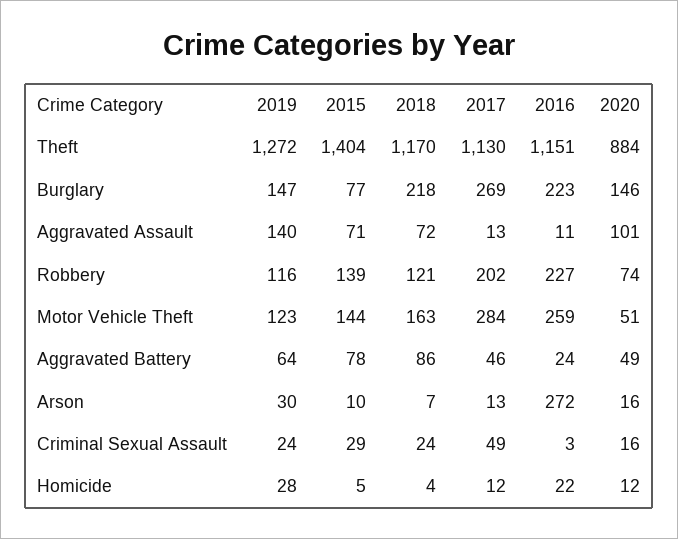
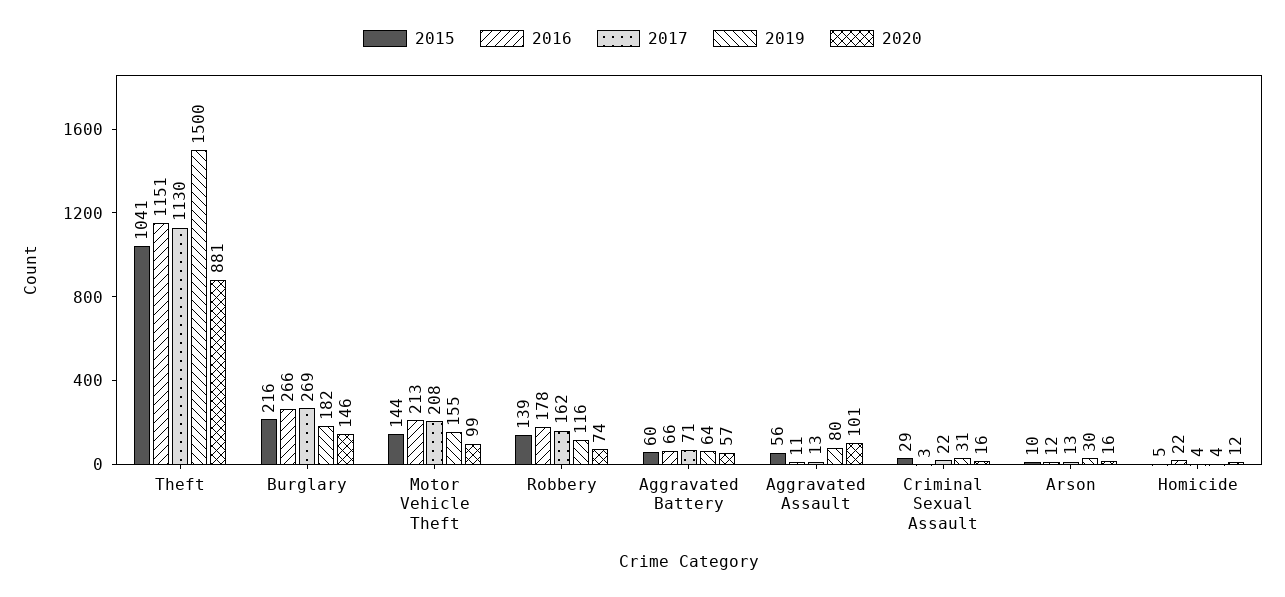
2019, Theft: 1272 -> 1500
2015, Theft: 1404 -> 1041
2018, Theft: 1170 -> none
2020, Theft: 884 -> 881
2019, Burglary: 147 -> 182
2015, Burglary: 77 -> 216
2018, Burglary: 218 -> none
2016, Burglary: 223 -> 266
2019, Aggravated Assault: 140 -> 80
2015, Aggravated Assault: 71 -> 56
2018, Aggravated Assault: 72 -> none
2018, Robbery: 121 -> none
2017, Robbery: 202 -> 162
2016, Robbery: 227 -> 178
2019, Motor Vehicle Theft: 123 -> 155
2018, Motor Vehicle Theft: 163 -> none
2017, Motor Vehicle Theft: 284 -> 208
2016, Motor Vehicle Theft: 259 -> 213
2020, Motor Vehicle Theft: 51 -> 99
2015, Aggravated Battery: 78 -> 60
2018, Aggravated Battery: 86 -> none
2017, Aggravated Battery: 46 -> 71
2016, Aggravated Battery: 24 -> 66
2020, Aggravated Battery: 49 -> 57
2018, Arson: 7 -> none
2016, Arson: 272 -> 12
2019, Criminal Sexual Assault: 24 -> 31
2018, Criminal Sexual Assault: 24 -> none
2017, Criminal Sexual Assault: 49 -> 22
2019, Homicide: 28 -> 4
2018, Homicide: 4 -> none
2017, Homicide: 12 -> 4

